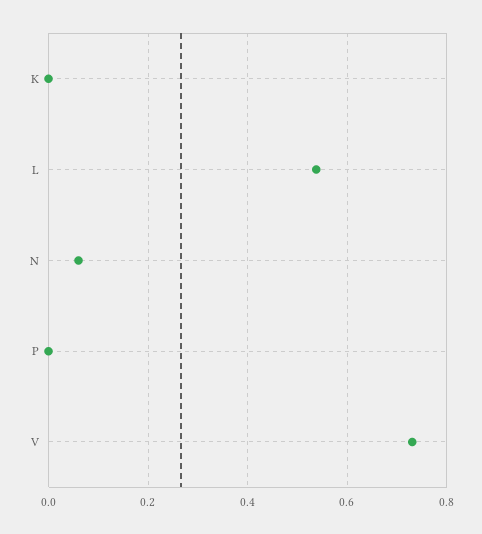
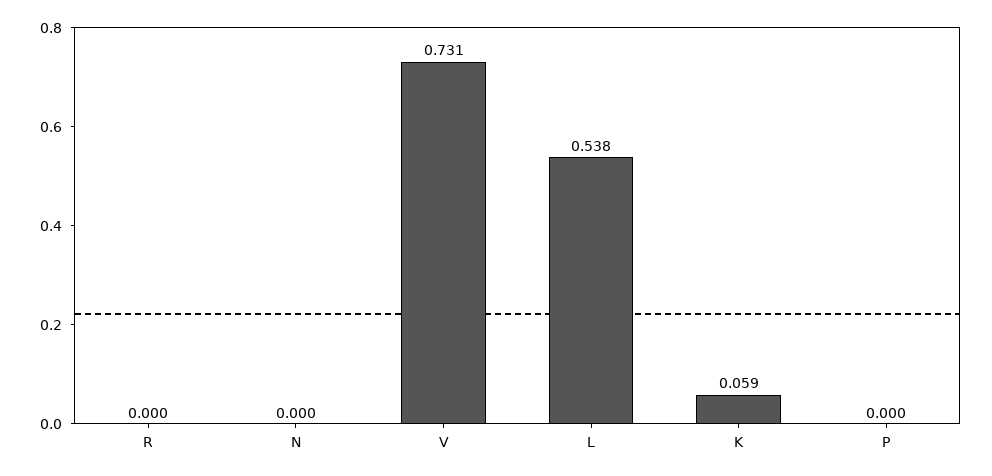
K: 0 -> 0.059
N: 0.06 -> 0
R: none -> 0

